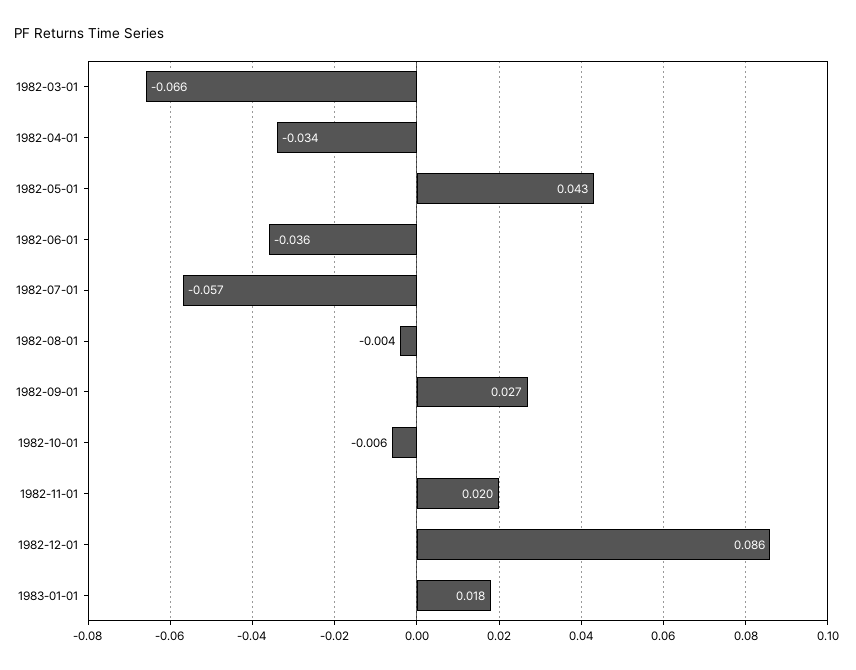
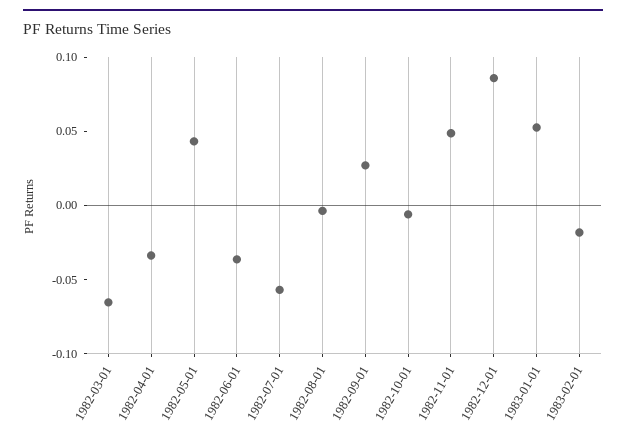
1982-11-01: 0.02 -> 0.05
1983-01-01: 0.018 -> 0.05
1983-02-01: none -> -0.02

